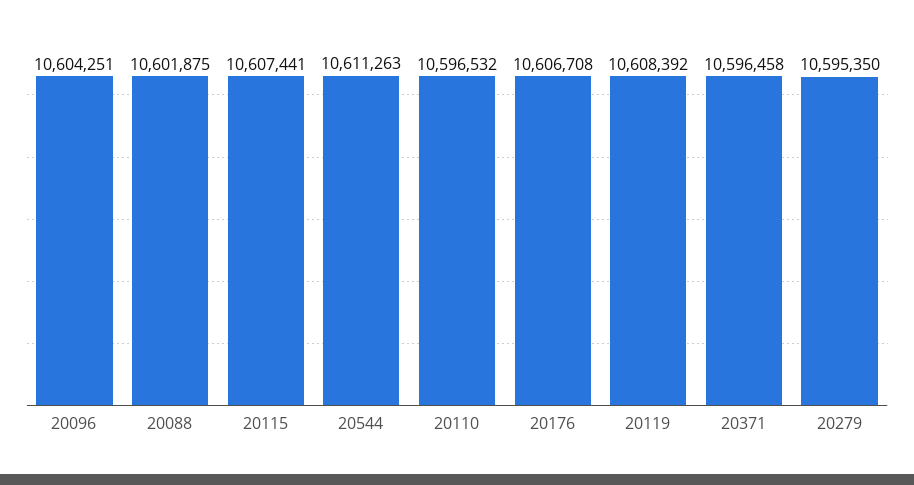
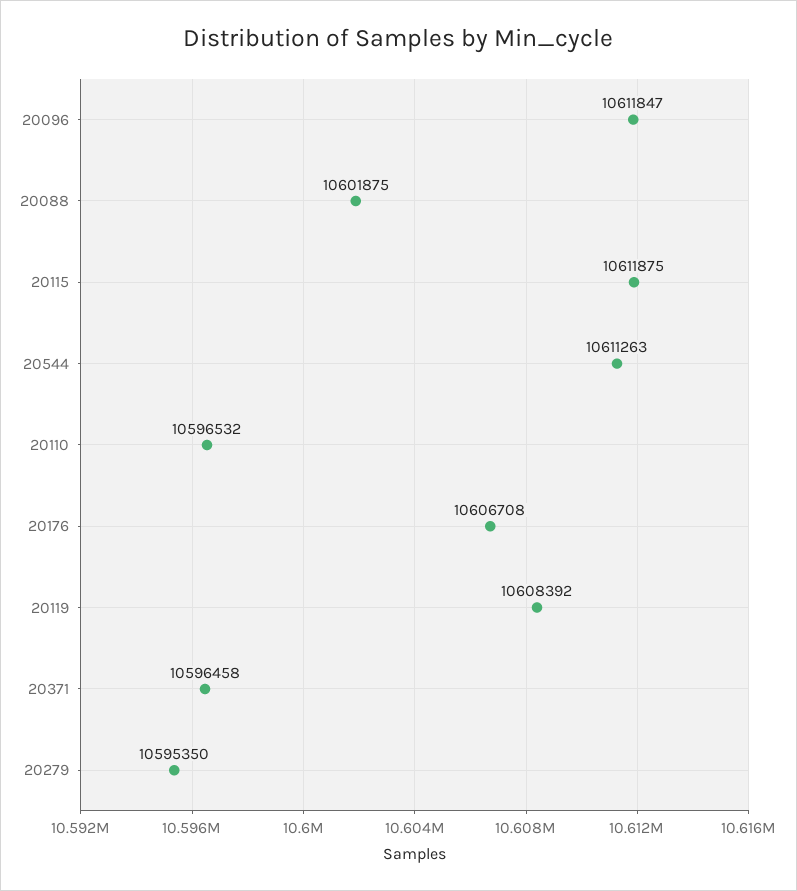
20096: 10604251 -> 10611847
20115: 10607441 -> 10611875

